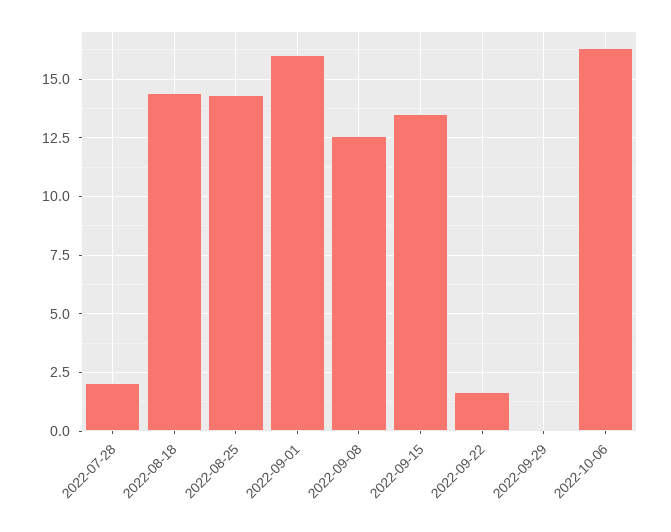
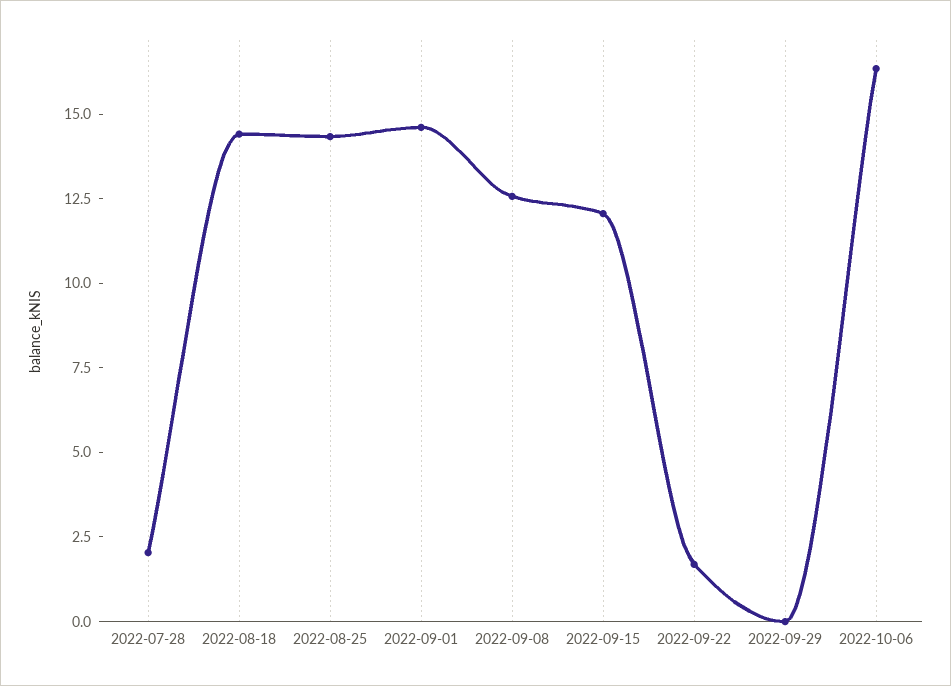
2022-09-01: 16 -> 14.5
2022-09-15: 13.5 -> 12

